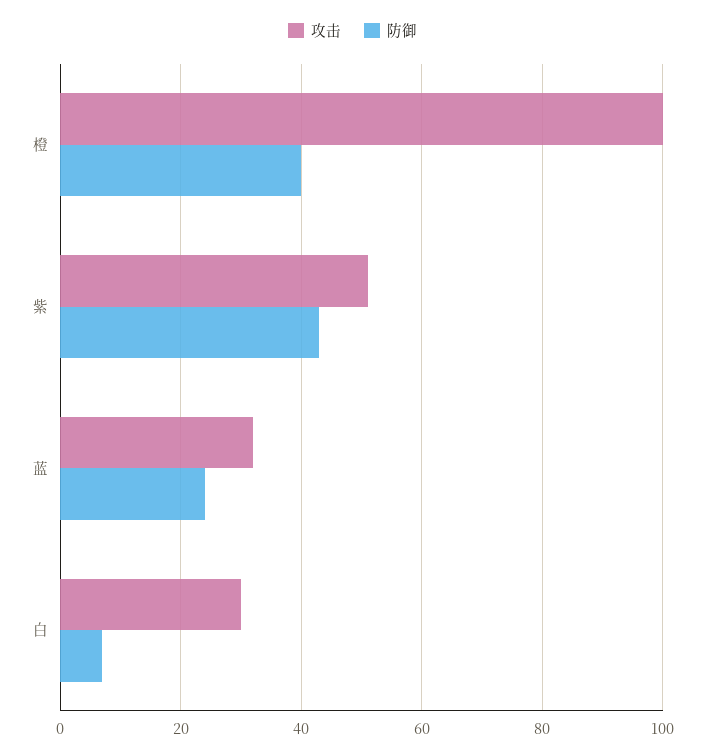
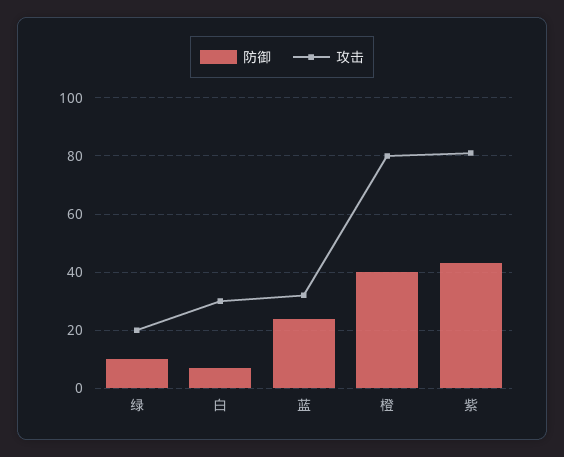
攻击, 橙: 100 -> 80
攻击, 紫: 50 -> 80
防御, 绿: none -> 10
攻击, 绿: none -> 20

